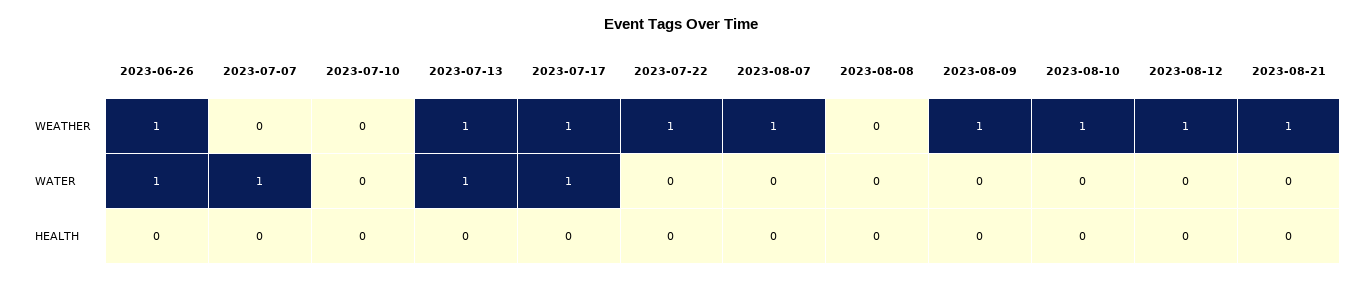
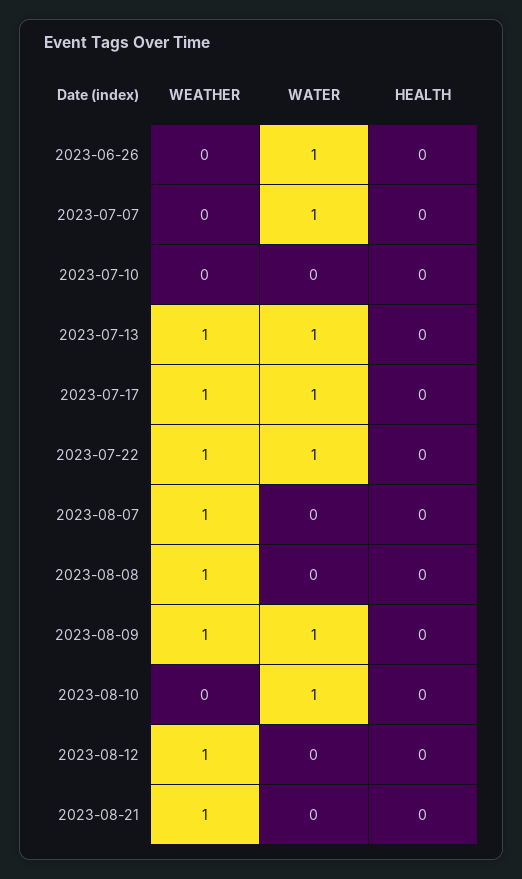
2023-06-26, WEATHER: 1 -> 0
2023-08-08, WEATHER: 0 -> 1
2023-08-10, WEATHER: 1 -> 0
2023-07-22, WATER: 0 -> 1
2023-08-09, WATER: 0 -> 1
2023-08-10, WATER: 0 -> 1

